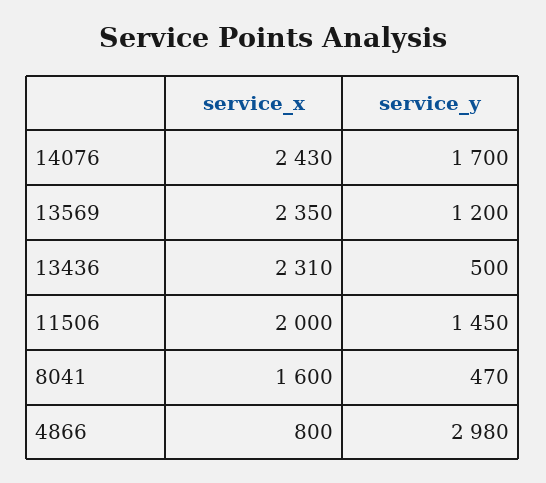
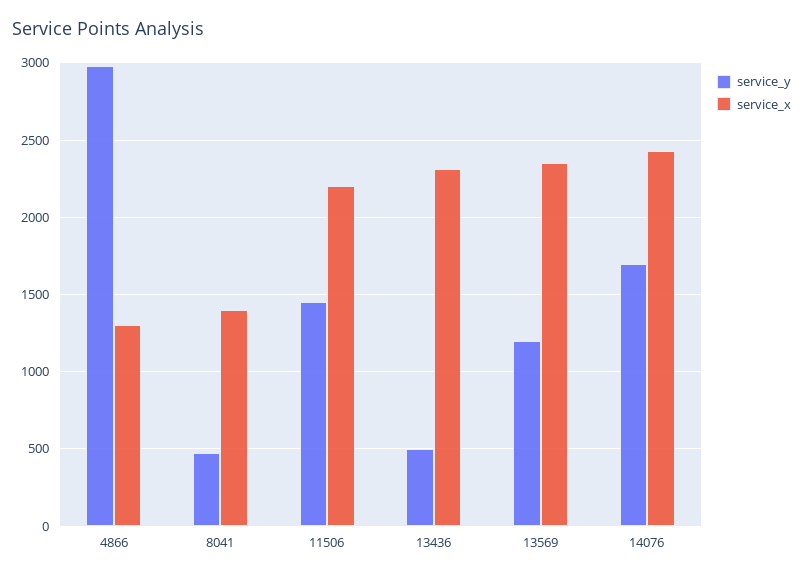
service_x, 11506: 2000 -> 2200
service_x, 8041: 1600 -> 1400
service_x, 4866: 800 -> 1300

